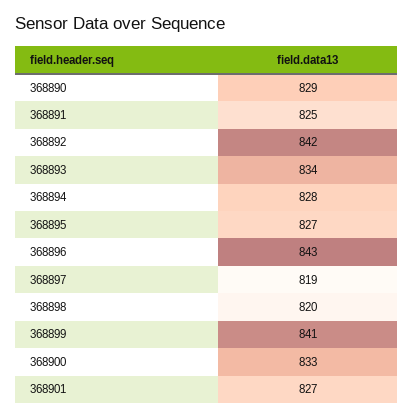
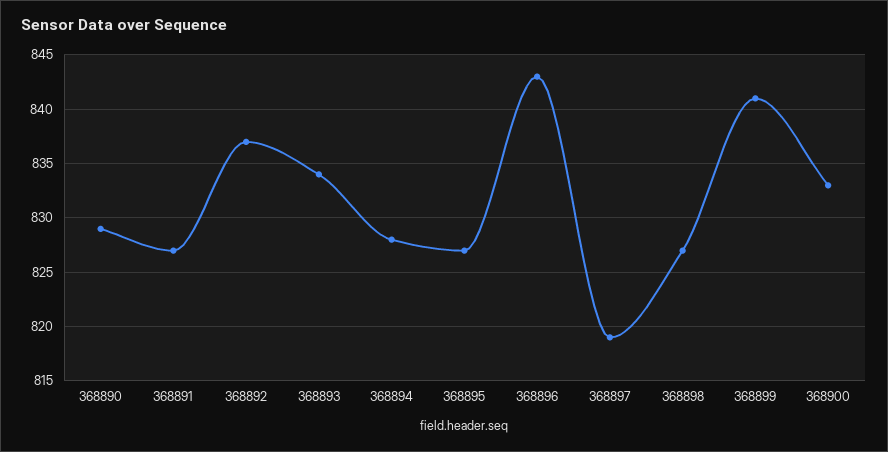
368891: 825 -> 827
368892: 842 -> 837
368898: 820 -> 827
368901: 827 -> none

